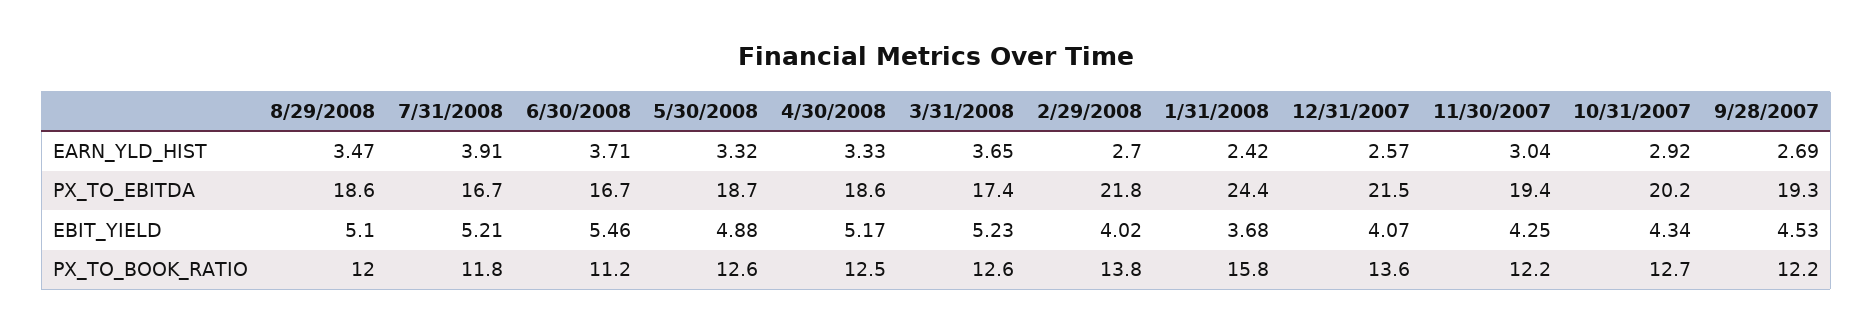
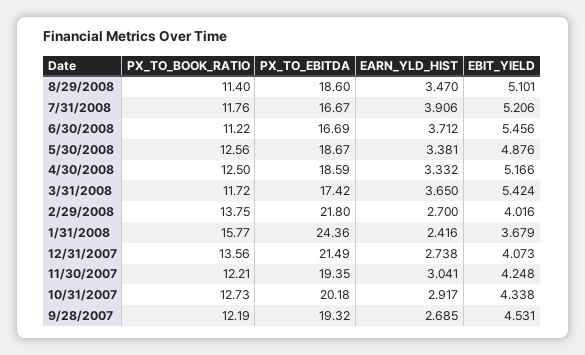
5/30/2008, EARN_YLD_HIST: 3.32 -> 3.381
12/31/2007, EARN_YLD_HIST: 2.57 -> 2.738
3/31/2008, EBIT_YIELD: 5.23 -> 5.424
8/29/2008, PX_TO_BOOK_RATIO: 12 -> 11.4
3/31/2008, PX_TO_BOOK_RATIO: 12.6 -> 11.72

